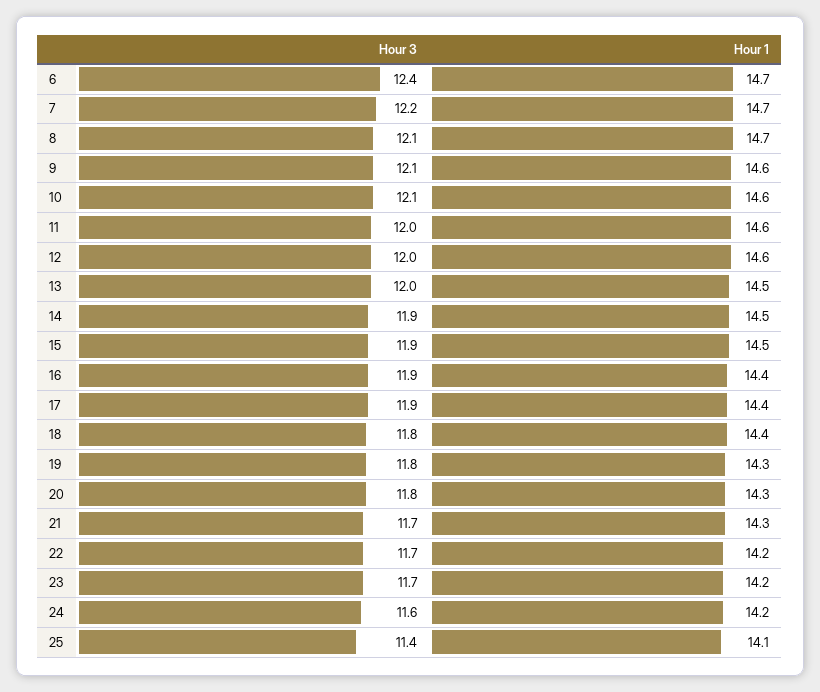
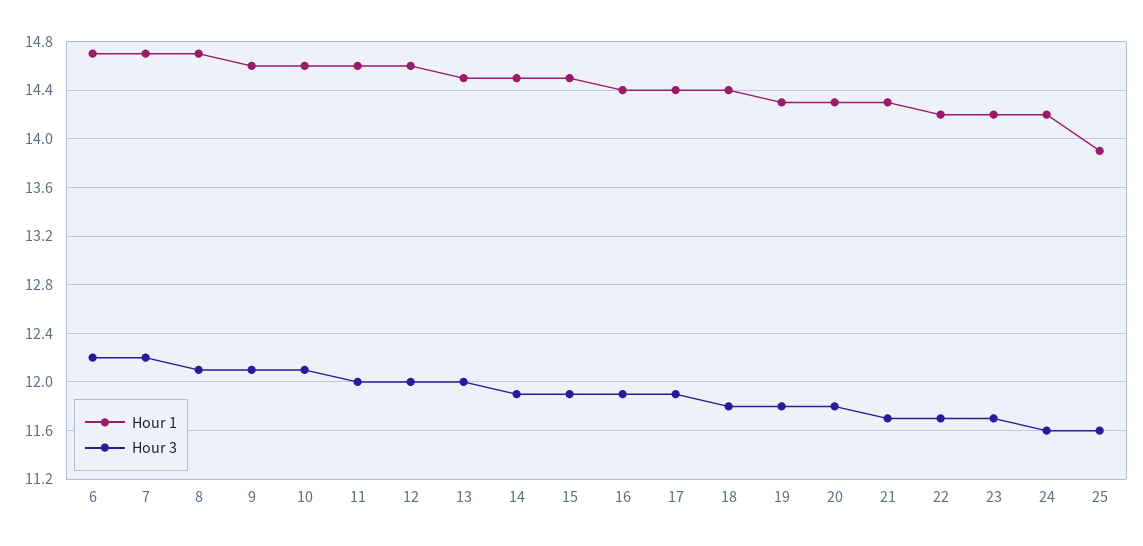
Hour 3, 6: 12.4 -> 12.2
Hour 3, 25: 11.4 -> 11.6
Hour 1, 25: 14.1 -> 13.9

